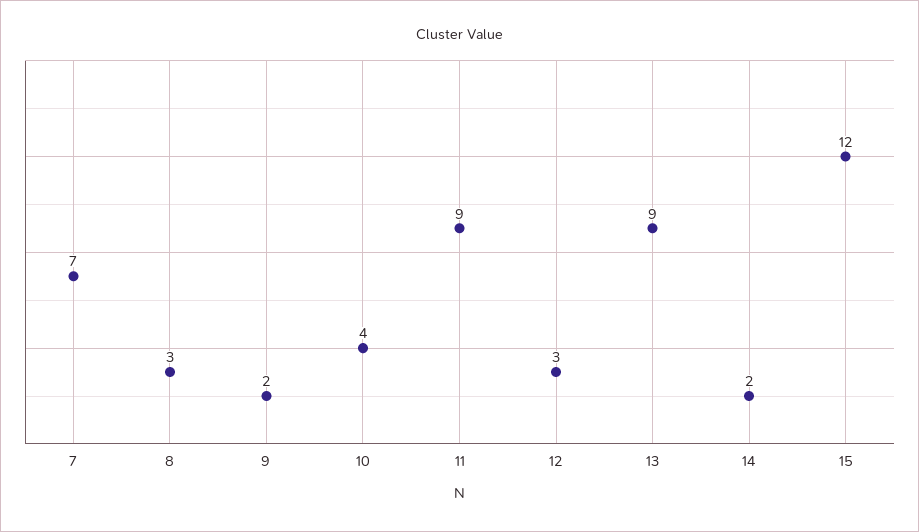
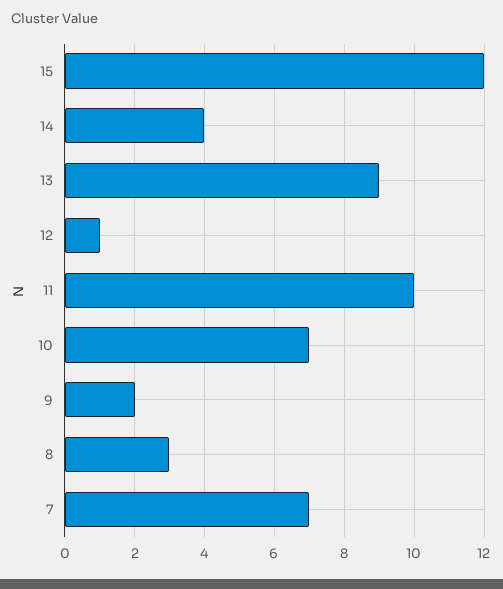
10: 4 -> 7
11: 9 -> 10
12: 3 -> 1
14: 2 -> 4

